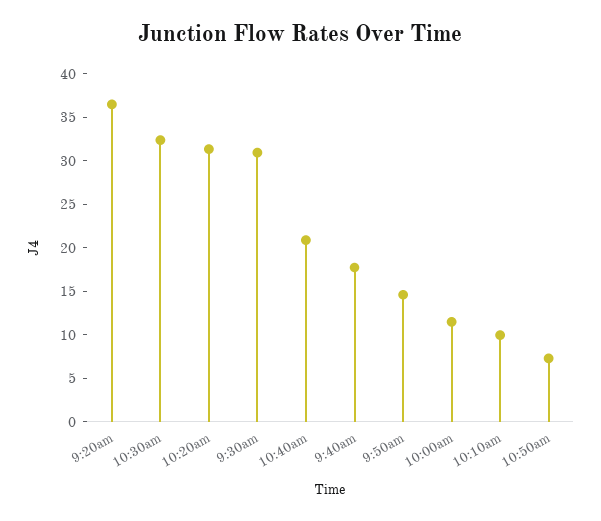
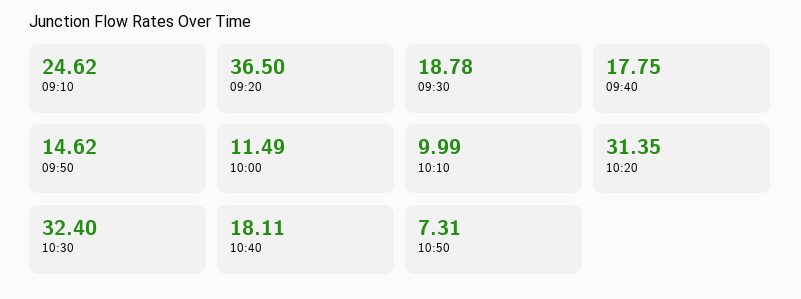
9:30am: 31 -> 18.78
10:40am: 21 -> 18.11
09:10: none -> 24.62

